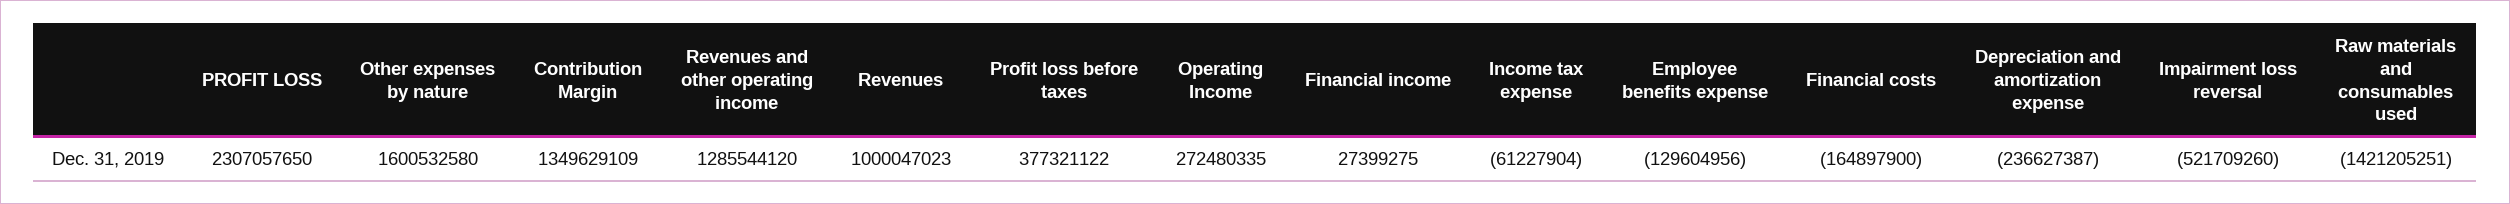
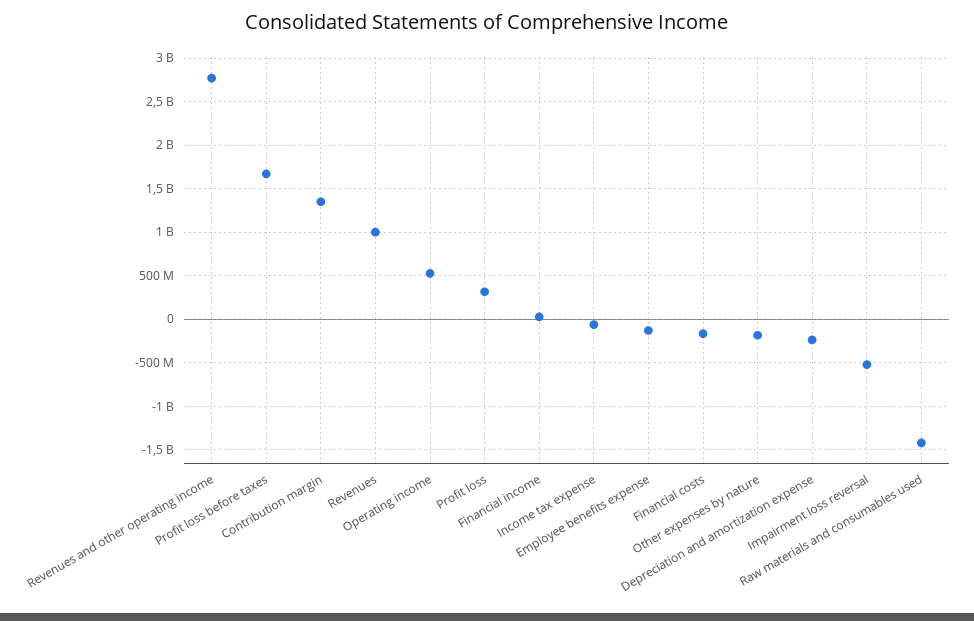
PROFIT LOSS: 2307057650 -> 300000000
Other expenses by nature: 1600532580 -> -200000000
Revenues and other operating income: 1285544120 -> 2800000000
Profit loss before taxes: 377321122 -> 1700000000
Operating Income: 272480335 -> 500000000

